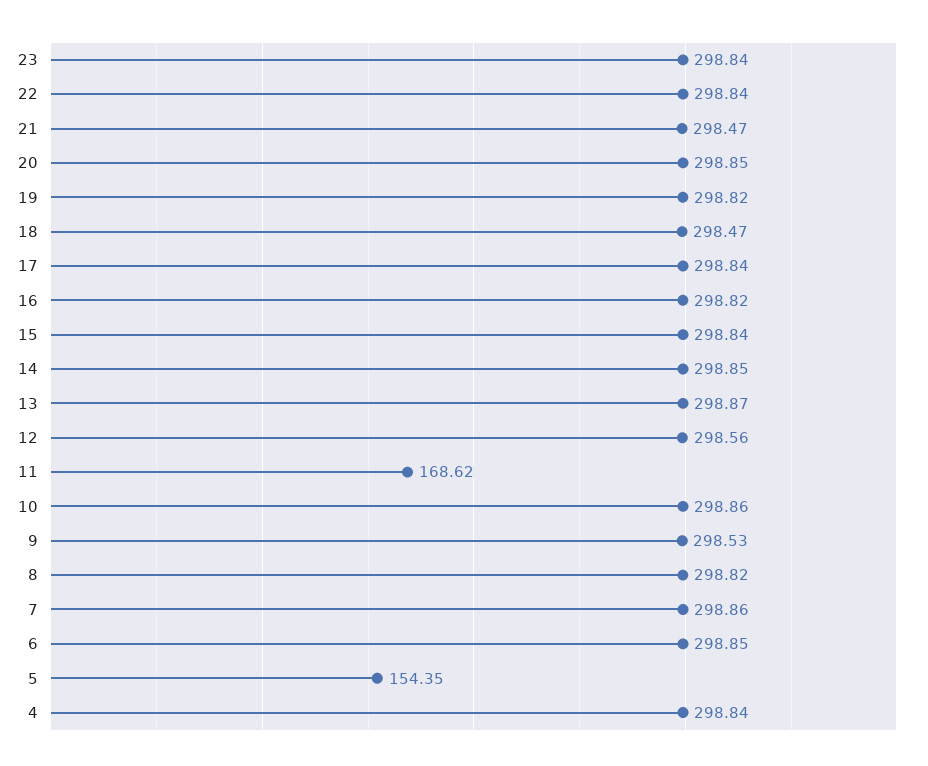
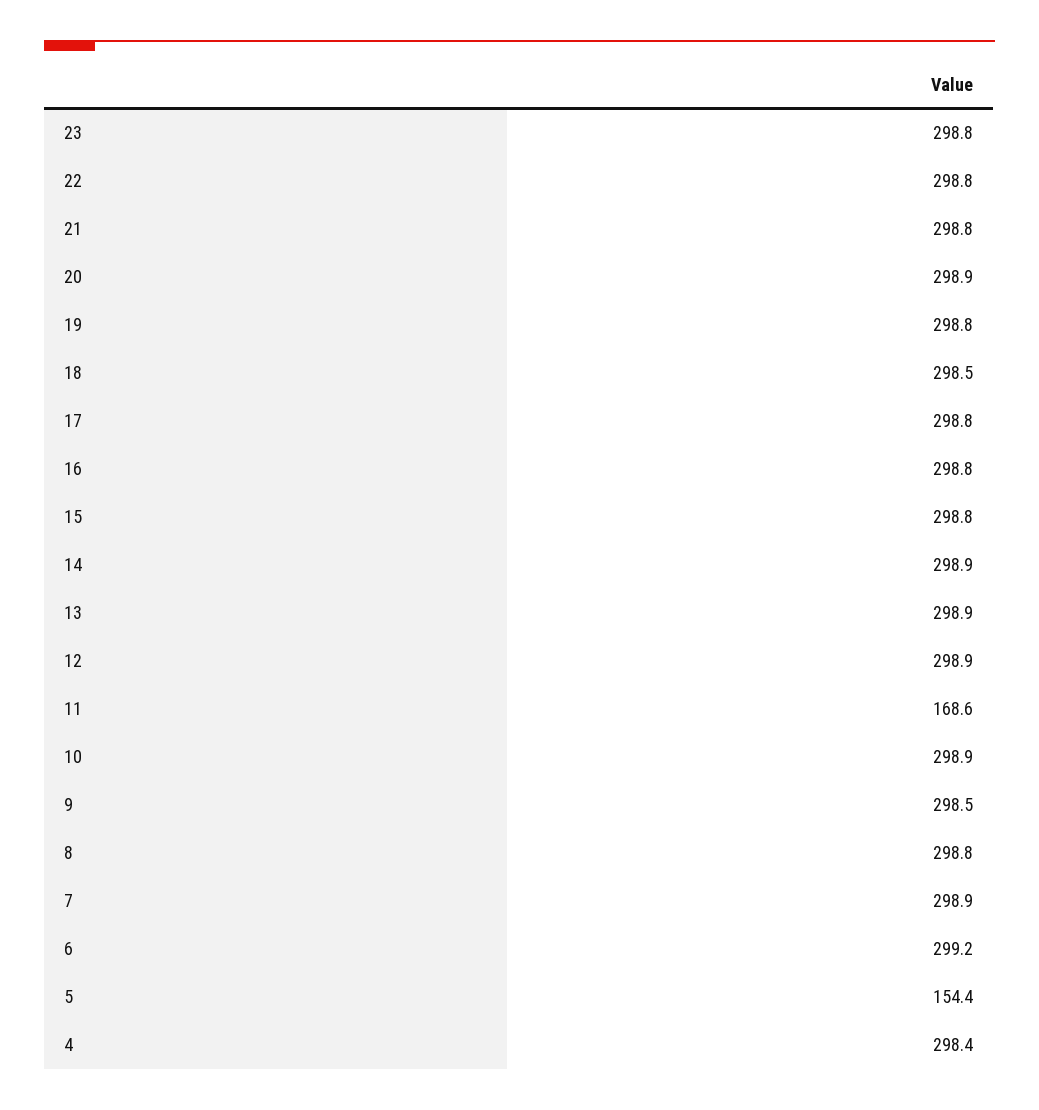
21: 298.47 -> 298.8
12: 298.56 -> 298.9
6: 298.85 -> 299.2
4: 298.84 -> 298.4

